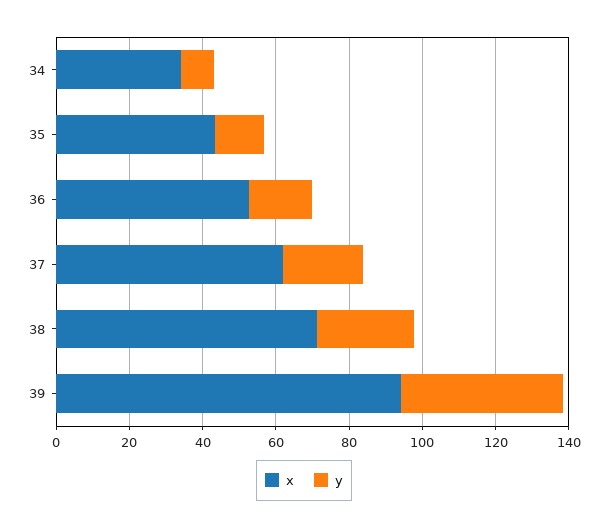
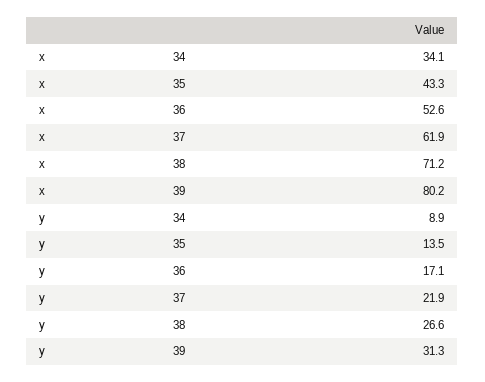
x, 39: 95 -> 80.2
y, 39: 45 -> 31.3

